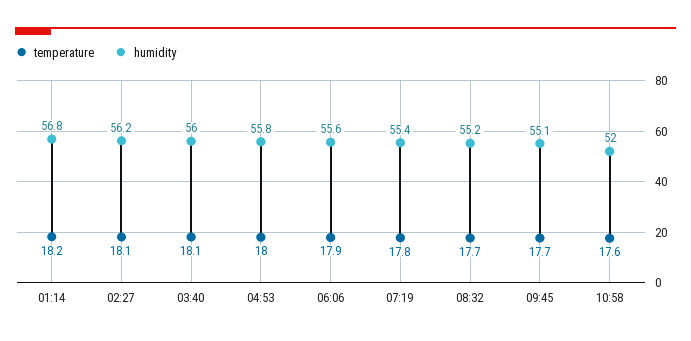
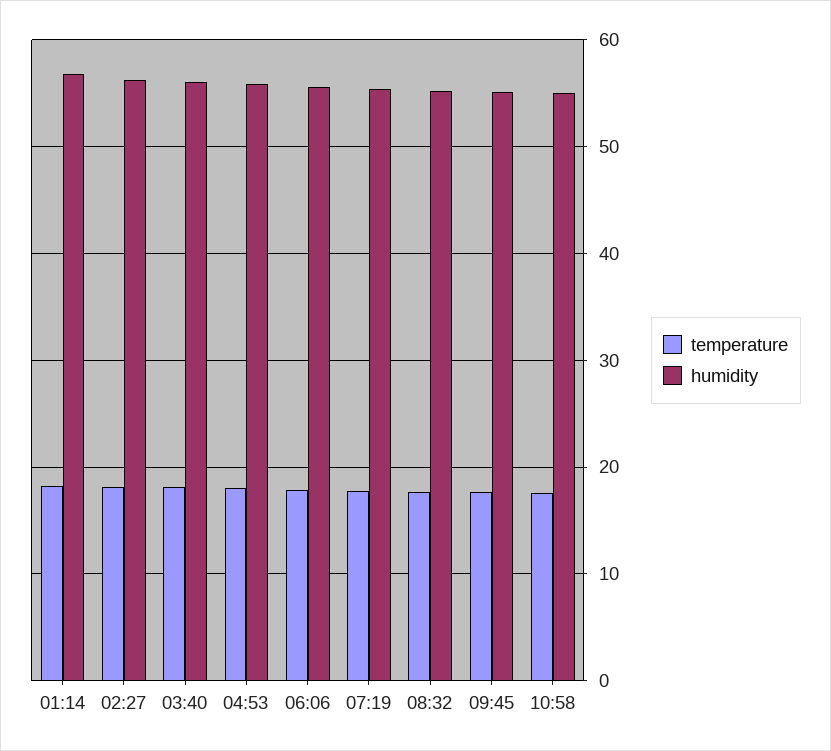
humidity, 10:58: 52 -> 55

